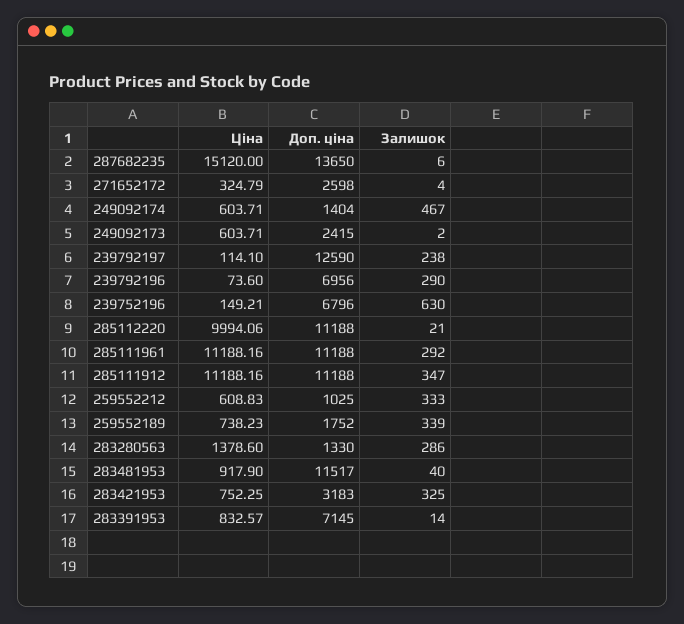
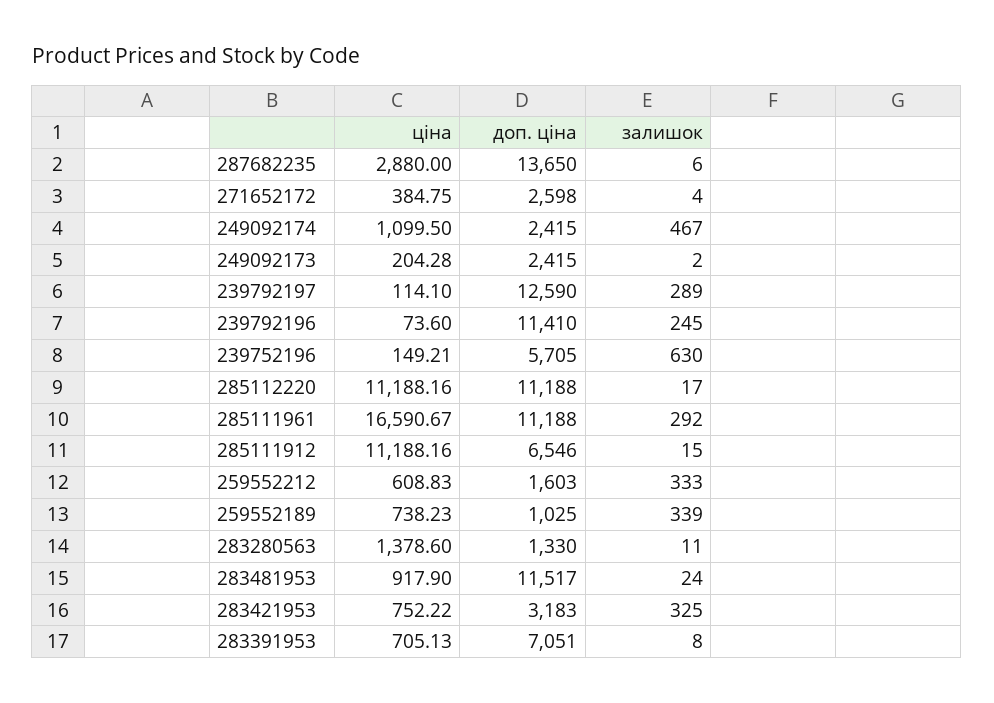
Ціна, 287682235: 15120 -> 2880
Ціна, 271652172: 324.79 -> 384.75
Ціна, 249092174: 603.71 -> 1099.5
Доп. ціна, 249092174: 1404 -> 2415
Ціна, 249092173: 603.71 -> 204.28
Залишок, 239792197: 238 -> 289
Доп. ціна, 239792196: 6956 -> 11410
Залишок, 239792196: 290 -> 245
Доп. ціна, 239752196: 6796 -> 5705
Ціна, 285112220: 9994.06 -> 11188.16
Залишок, 285112220: 21 -> 17
Ціна, 285111961: 11188.16 -> 16590.67
Доп. ціна, 285111912: 11188 -> 6546
Залишок, 285111912: 347 -> 15
Доп. ціна, 259552212: 1025 -> 1603
Доп. ціна, 259552189: 1752 -> 1025
Залишок, 283280563: 286 -> 11
Залишок, 283481953: 40 -> 24
Ціна, 283421953: 752.25 -> 752.22
Ціна, 283391953: 832.57 -> 705.13
Доп. ціна, 283391953: 7145 -> 7051
Залишок, 283391953: 14 -> 8

